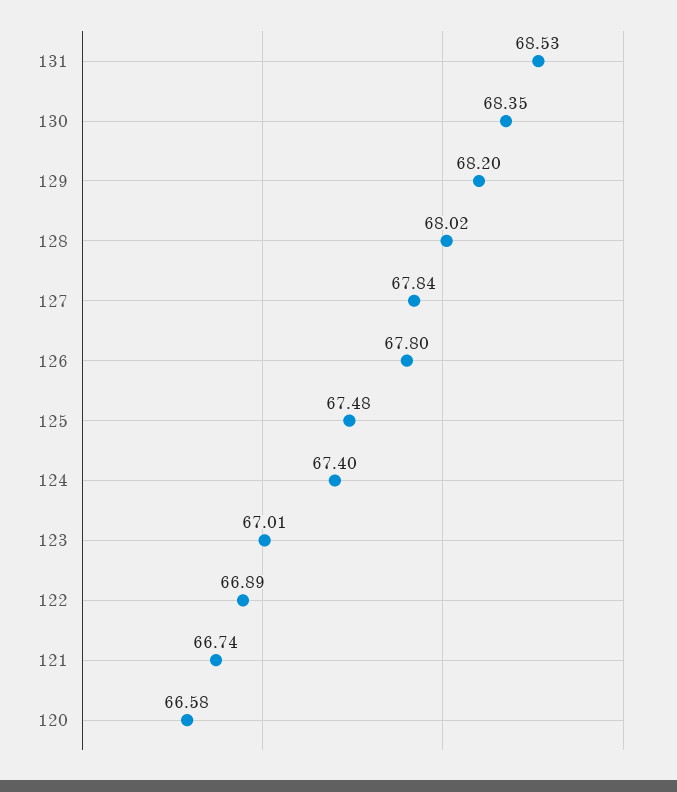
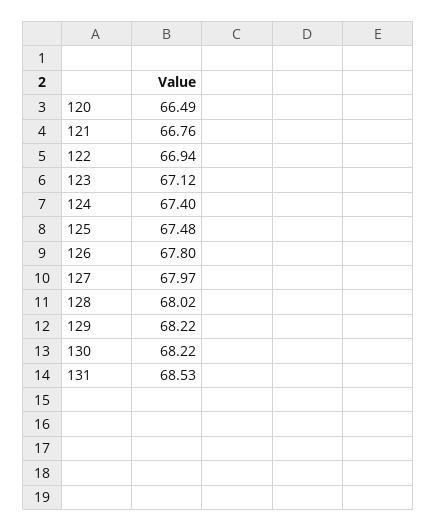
130: 68.35 -> 68.22
129: 68.2 -> 68.22
127: 67.84 -> 67.97
123: 67.01 -> 67.12
122: 66.89 -> 66.94
121: 66.74 -> 66.76
120: 66.58 -> 66.49

